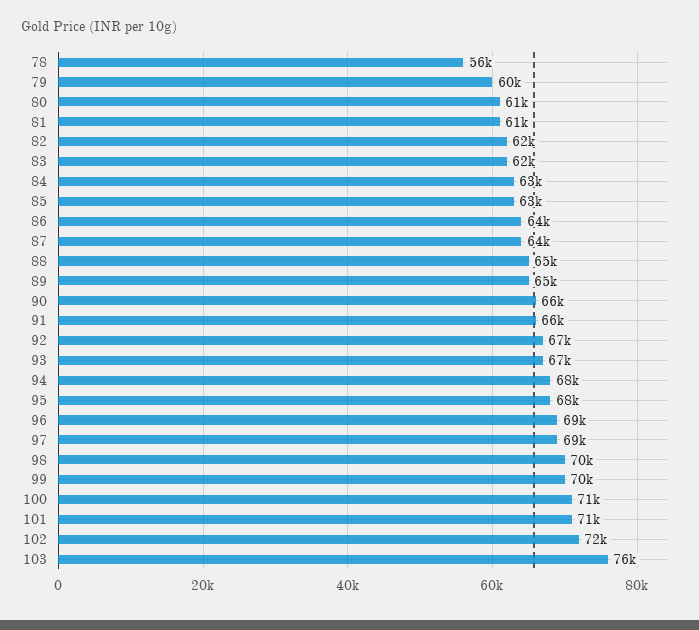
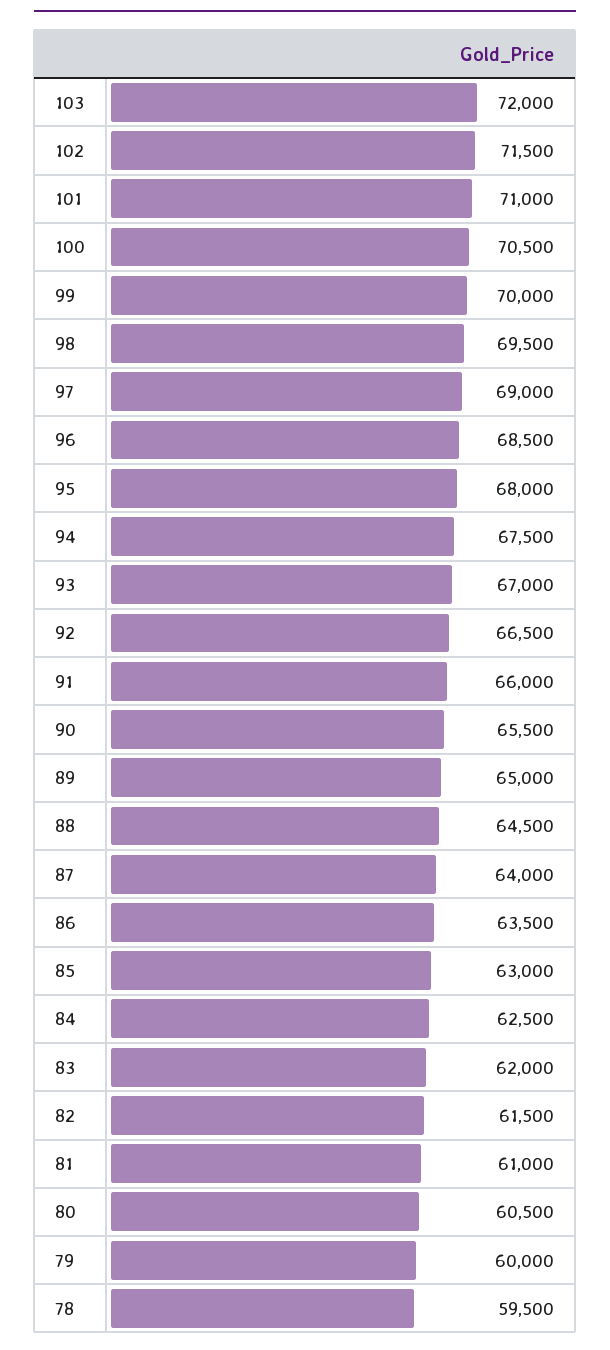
78: 56000 -> 59500
103: 76000 -> 72000

